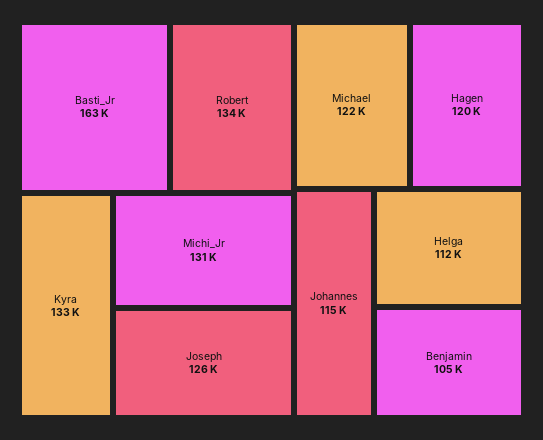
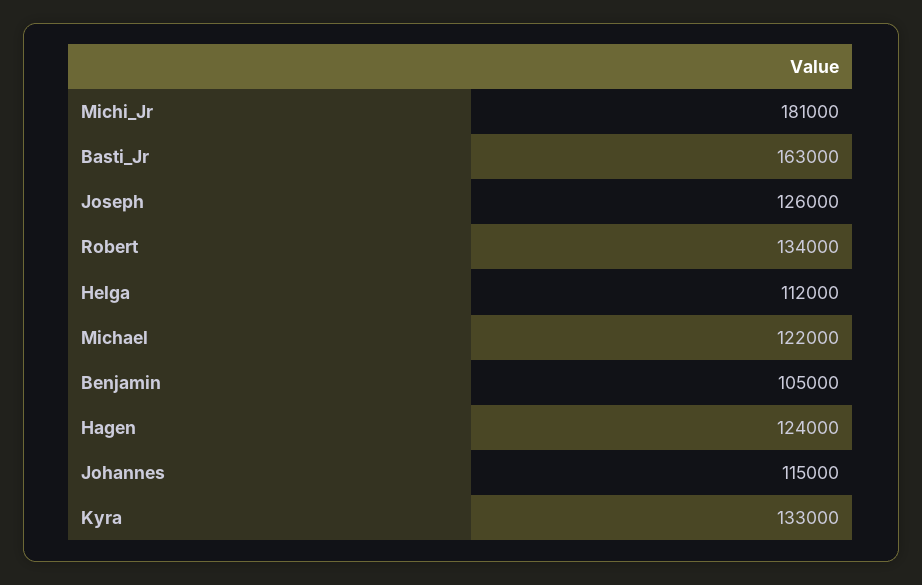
Michi_Jr: 131000 -> 181000
Hagen: 120000 -> 124000

